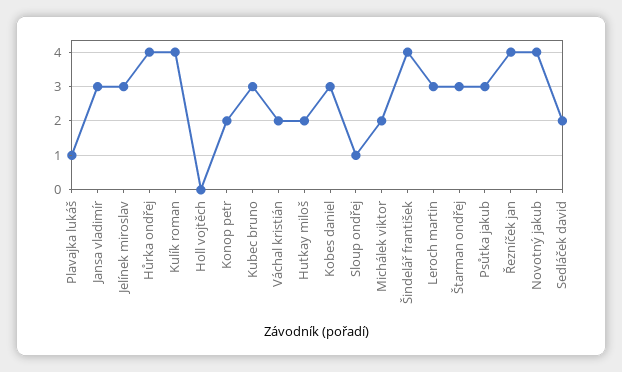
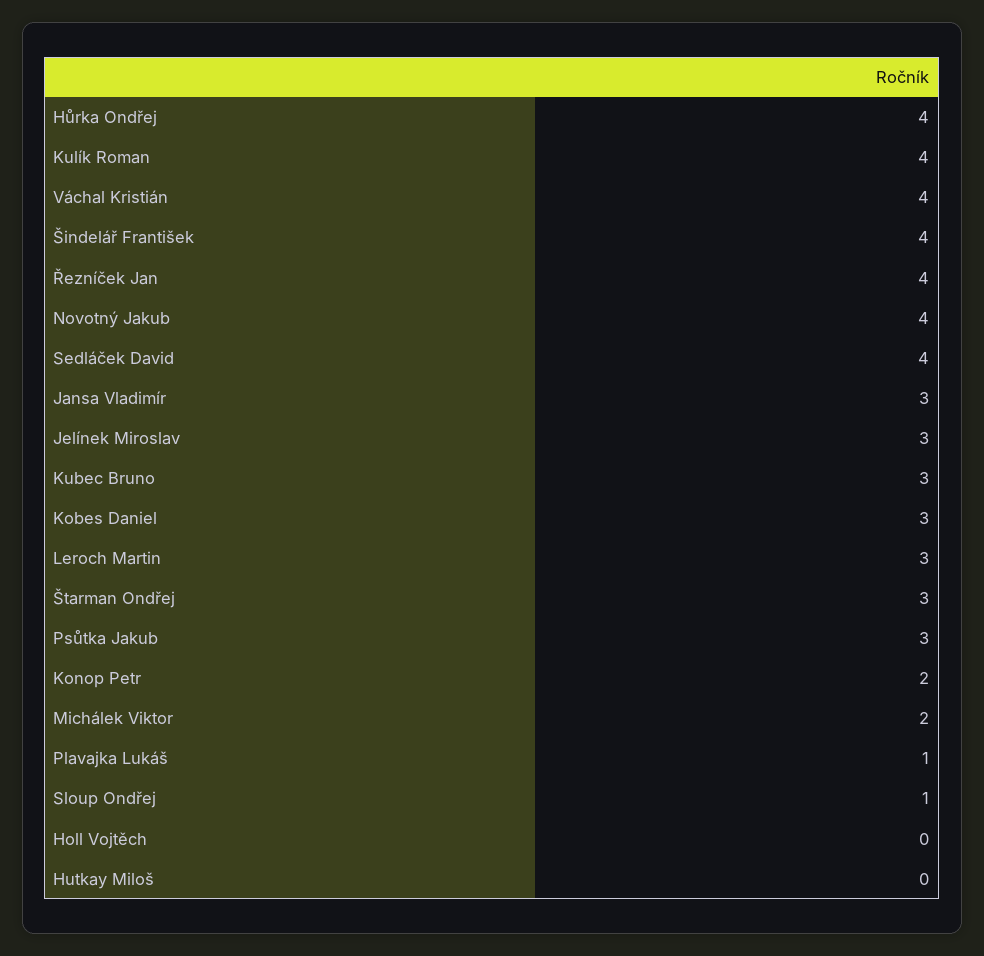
Váchal kristián: 2 -> 4
Hutkay miloš: 2 -> 0
Sedláček david: 2 -> 4

